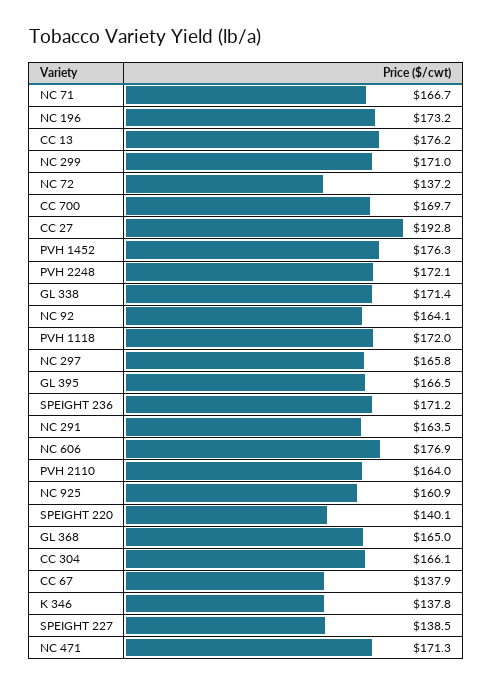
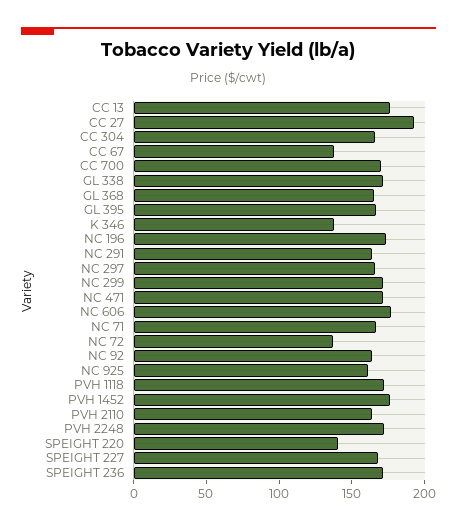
SPEIGHT 227: 138.5 -> 170

